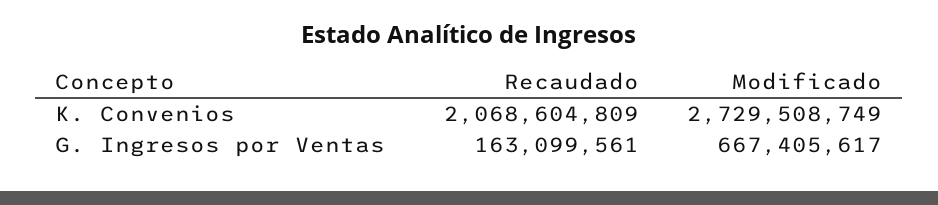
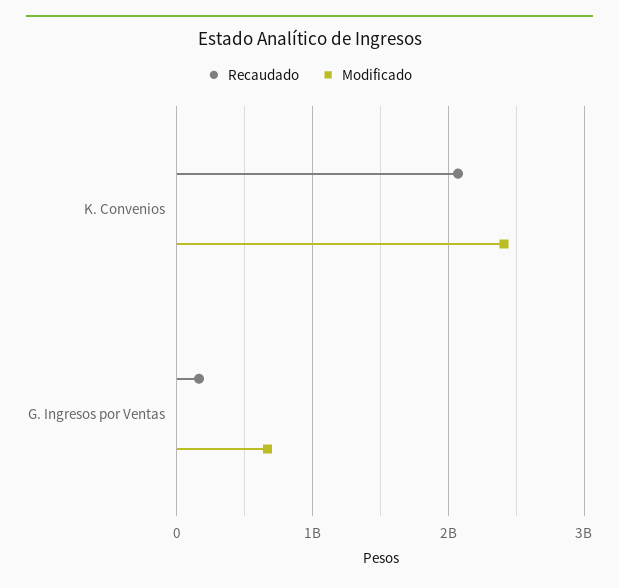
Modificado, K. Convenios: 2729508749 -> 2400000000

